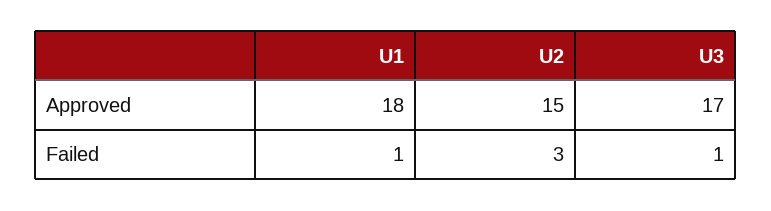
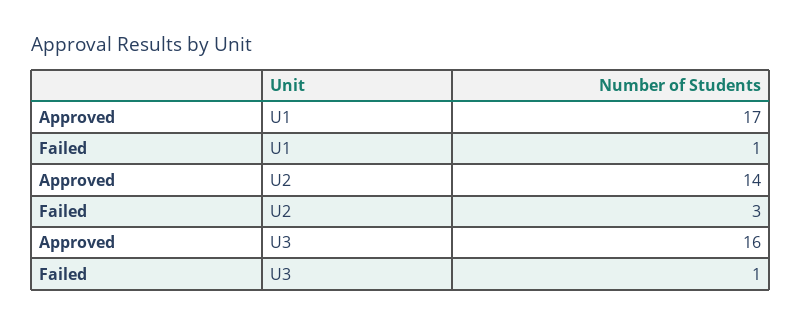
U1, Approved: 18 -> 17
U2, Approved: 15 -> 14
U3, Approved: 17 -> 16

